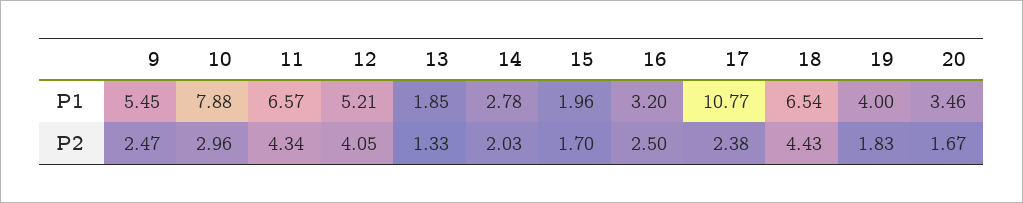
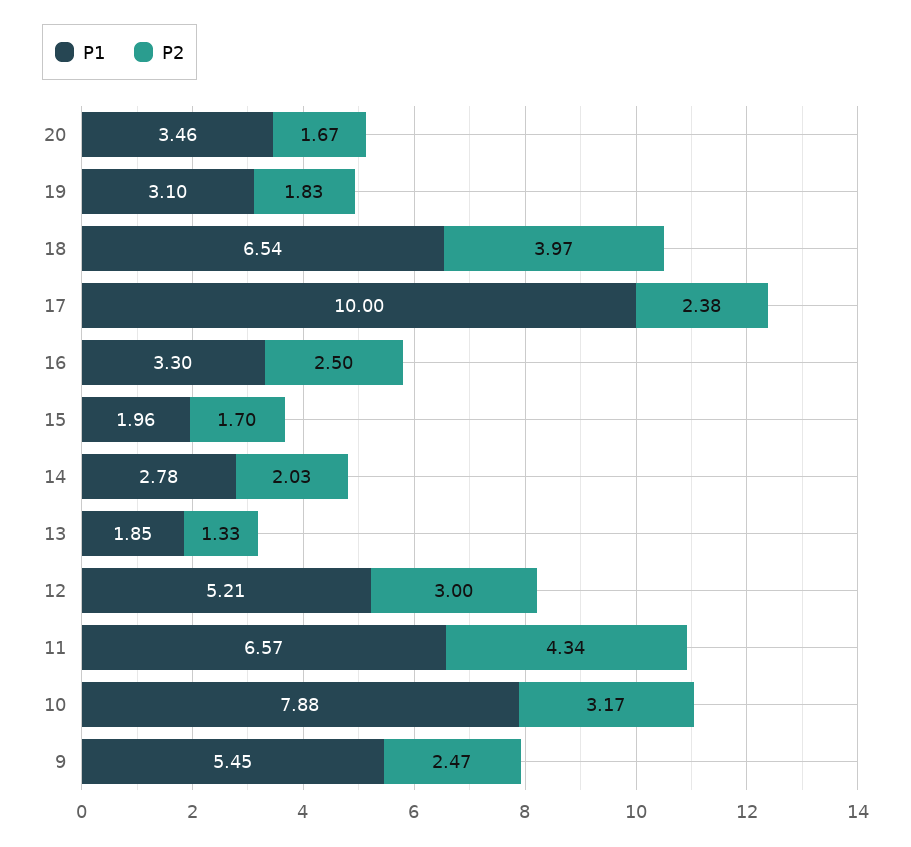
P1, 16: 3.2 -> 3.3
P1, 17: 10.77 -> 10
P1, 19: 4 -> 3.1
P2, 10: 2.96 -> 3.17
P2, 12: 4.05 -> 3
P2, 18: 4.43 -> 3.97

